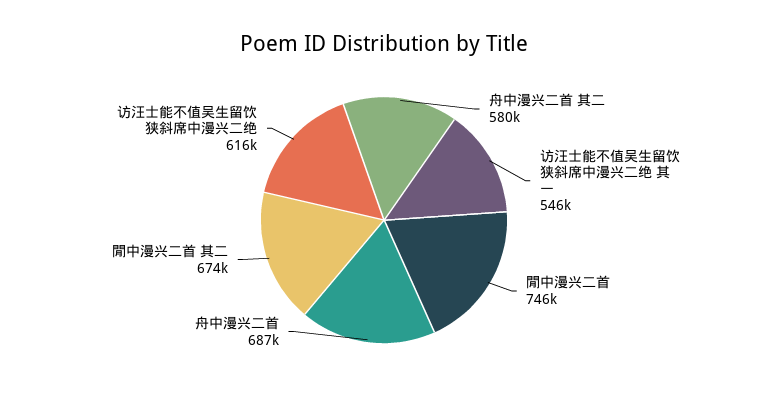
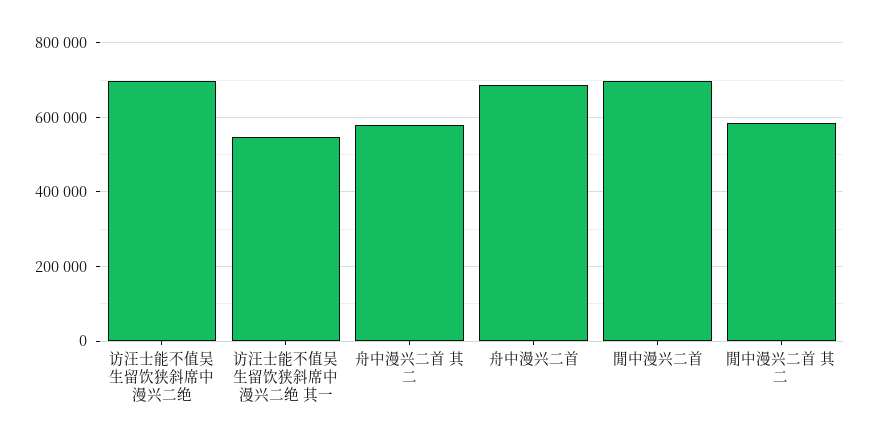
閒中漫兴二首: 746000 -> 700000
閒中漫兴二首 其二: 674000 -> 580000
访汪士能不值吴生留饮狭斜席中漫兴二绝: 616000 -> 700000

